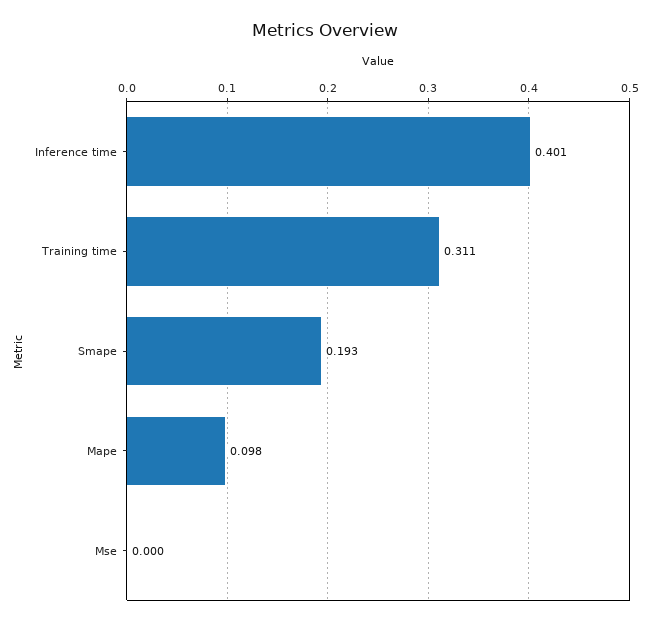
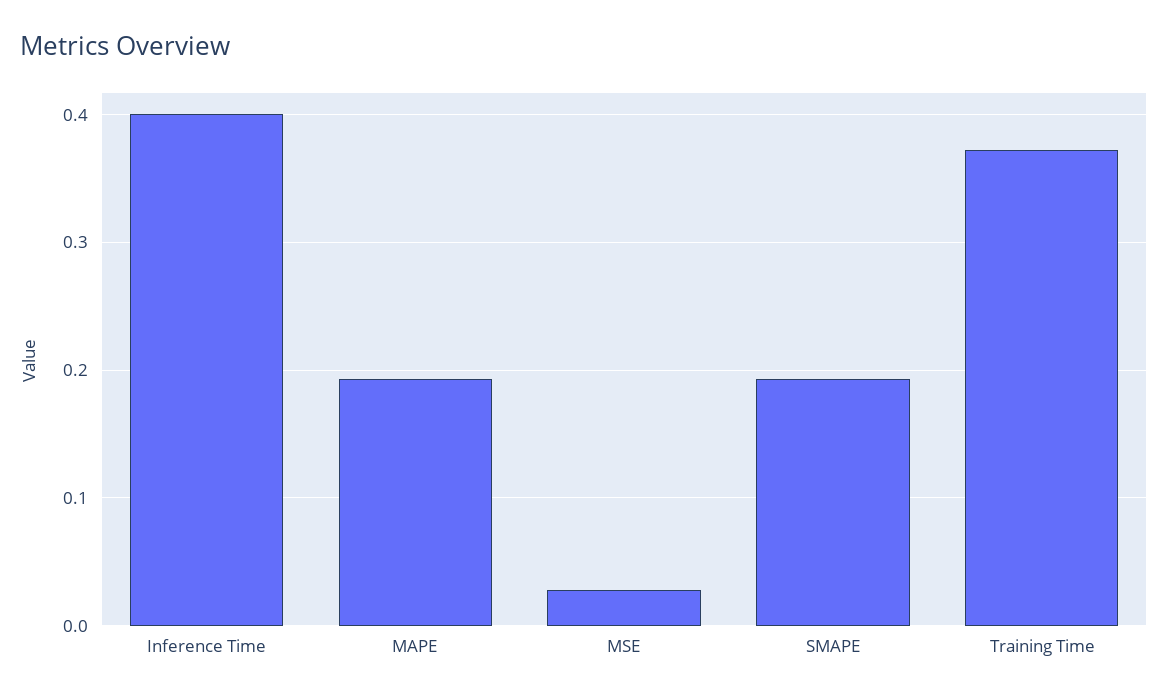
Training time: 0.311 -> 0.37
Mape: 0.098 -> 0.19
Mse: 0 -> 0.03

